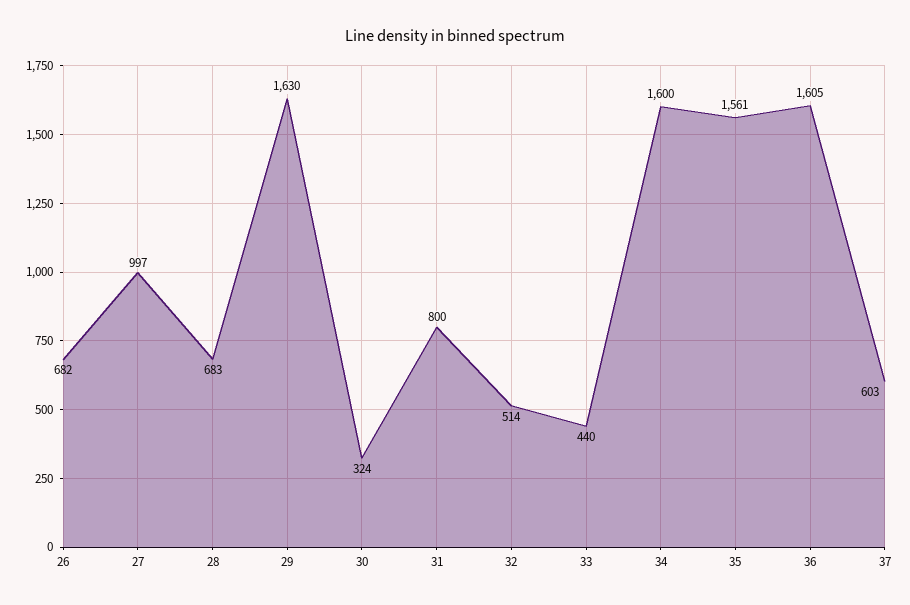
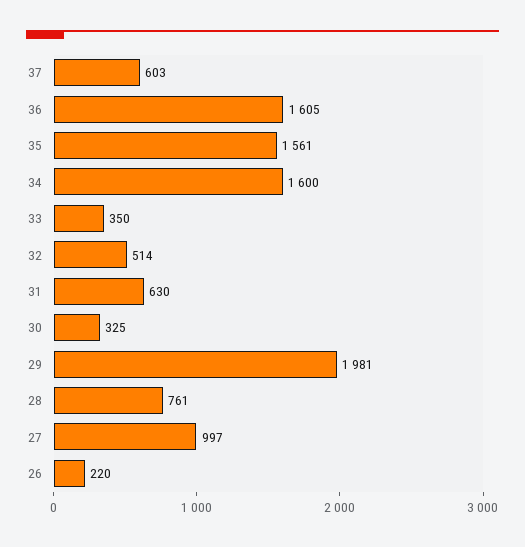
26: 682 -> 220
28: 683 -> 761
29: 1630 -> 1981
30: 324 -> 325
31: 800 -> 630
33: 440 -> 350

